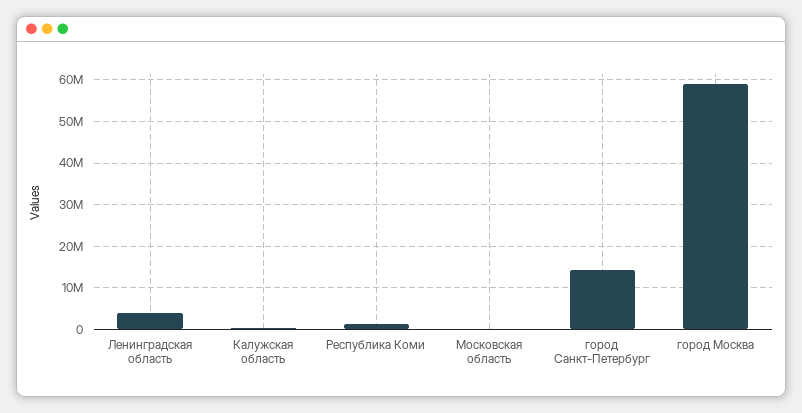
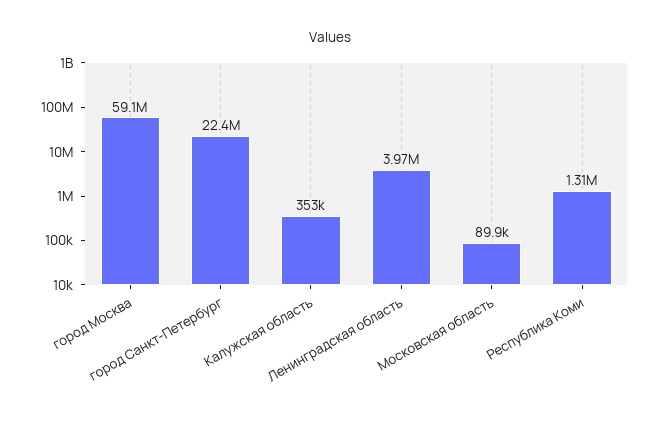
город Санкт-Петербург: 14000000 -> 22400000

